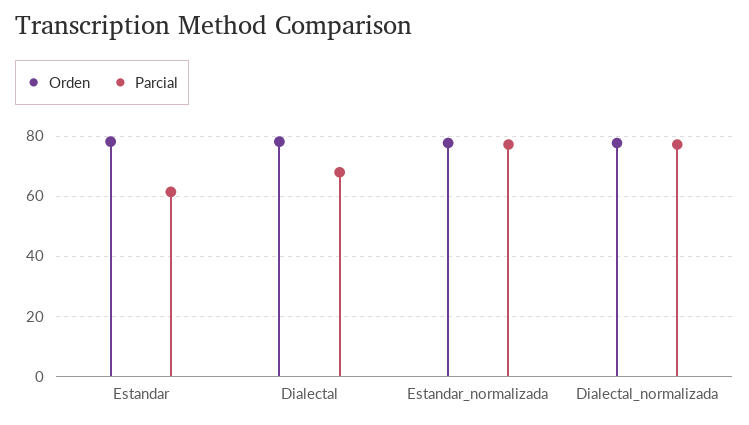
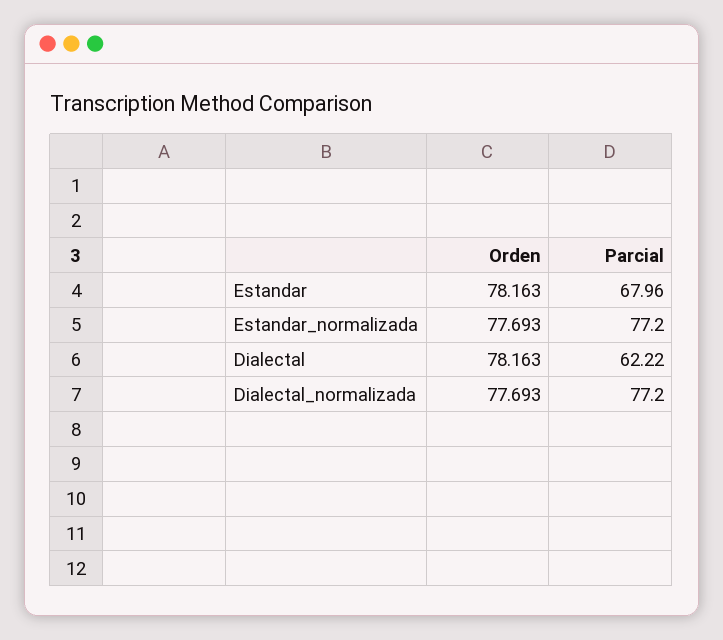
Parcial, Estandar: 62 -> 67.96
Parcial, Dialectal: 68 -> 62.22

